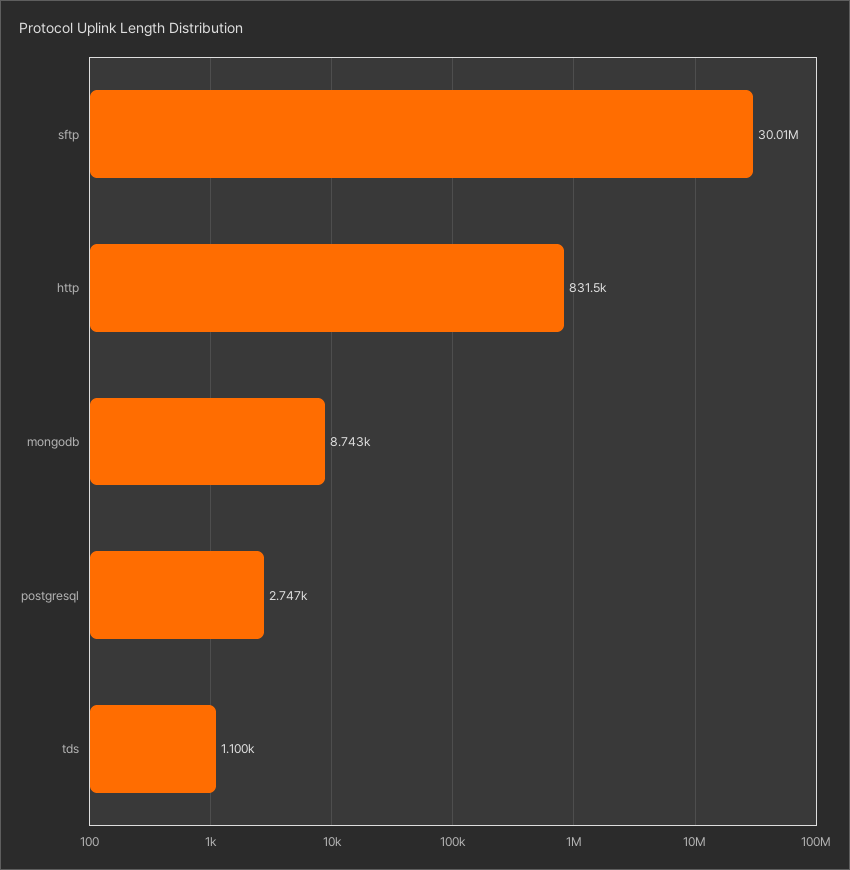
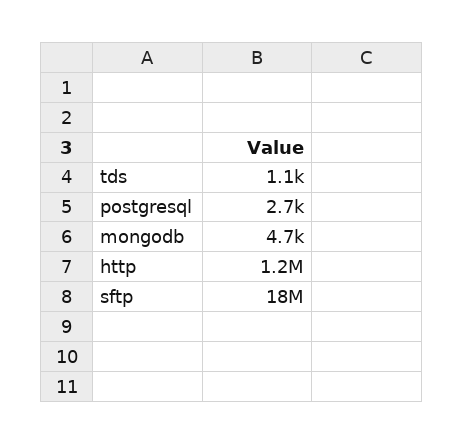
sftp: 30010000 -> 18000000
http: 831500 -> 1200000
mongodb: 8743 -> 4700

